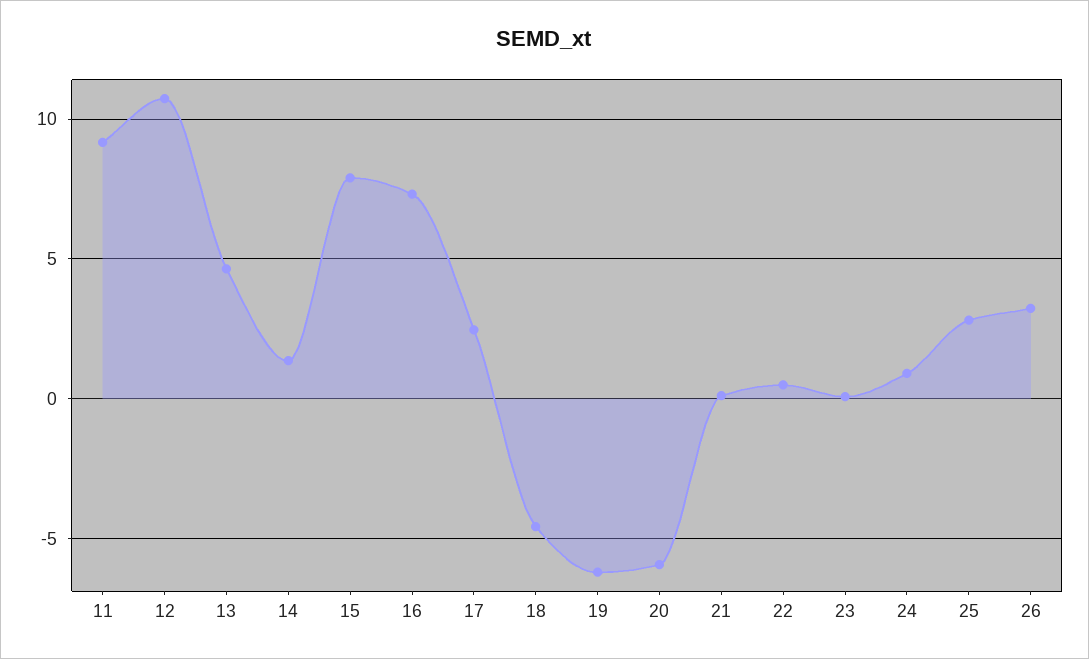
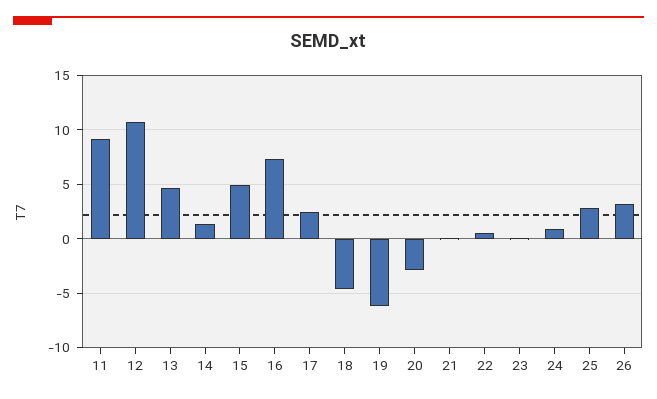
15: 8 -> 5
20: -6 -> -3

